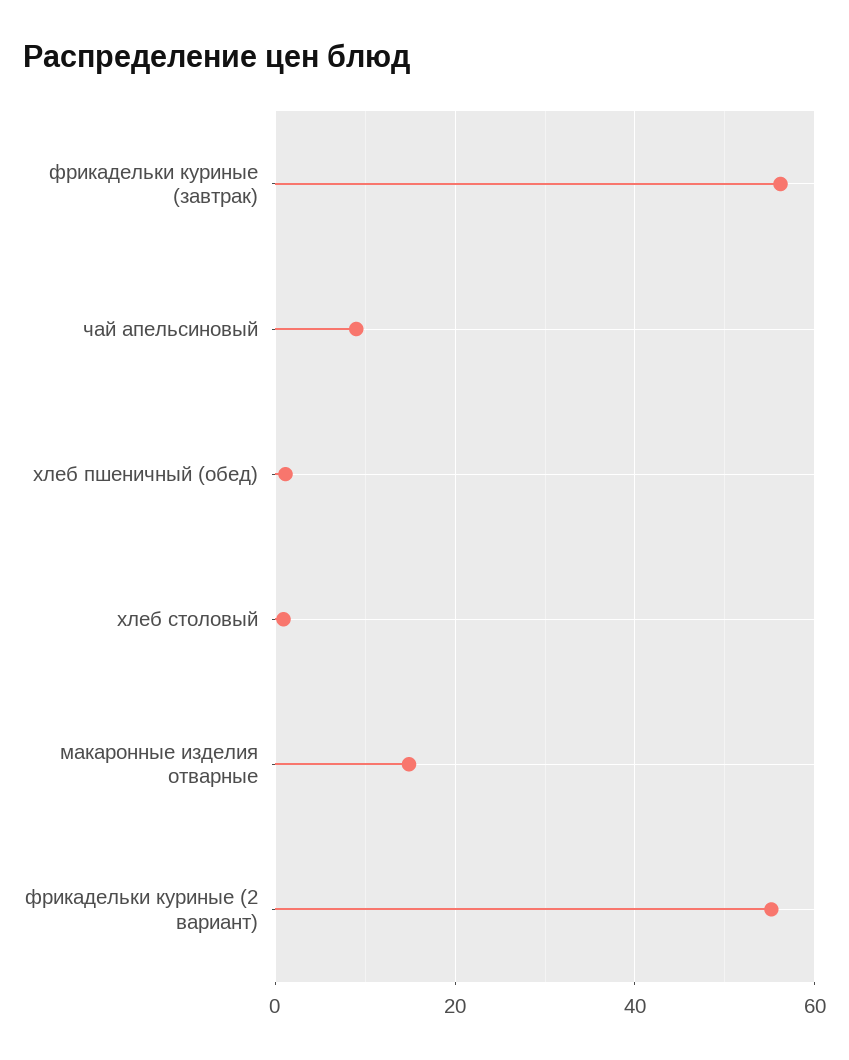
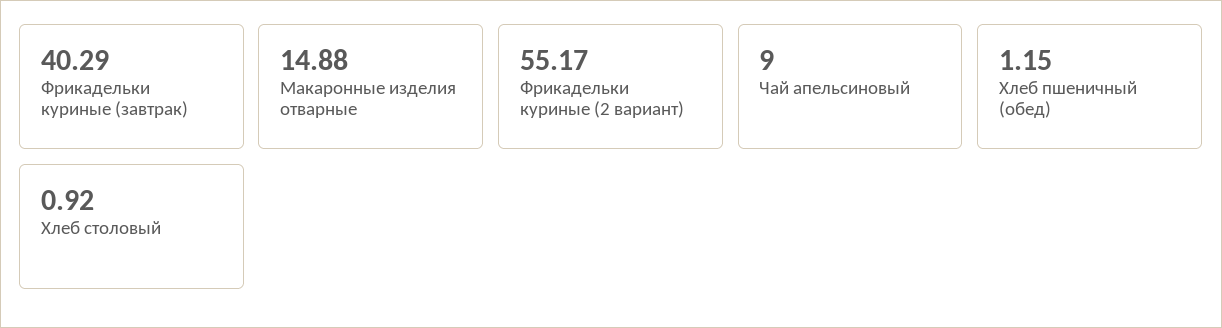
фрикадельки куриные (завтрак): 56 -> 40.29

